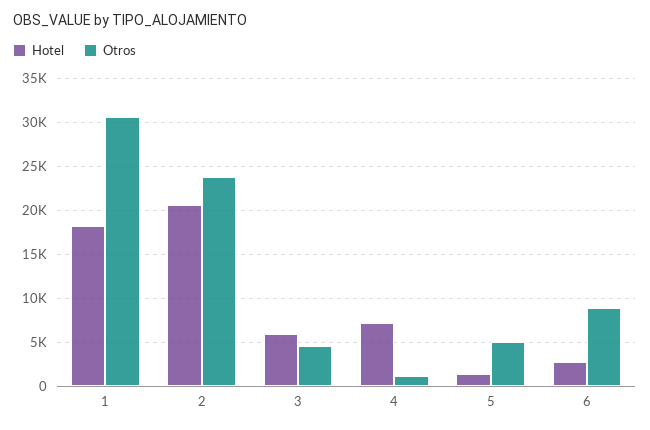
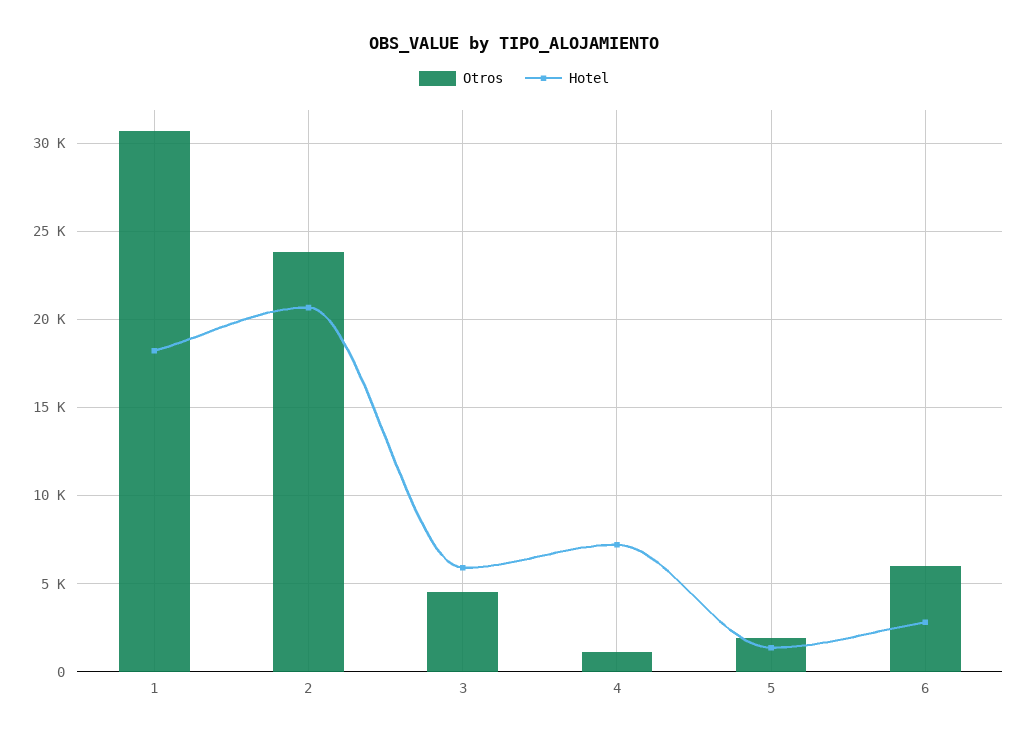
Otros, 5: 5000 -> 2000
Otros, 6: 9000 -> 6000

